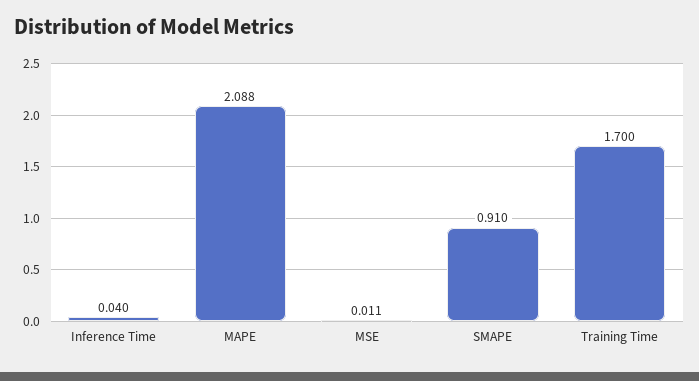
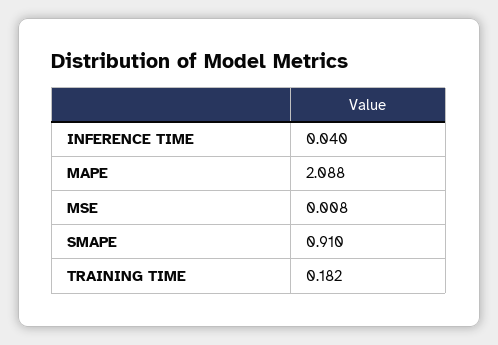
MSE: 0.011 -> 0.008
Training Time: 1.7 -> 0.182

